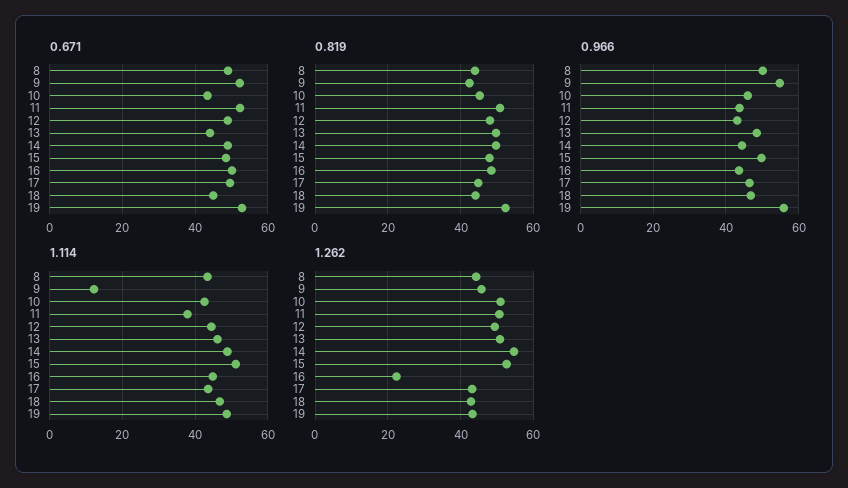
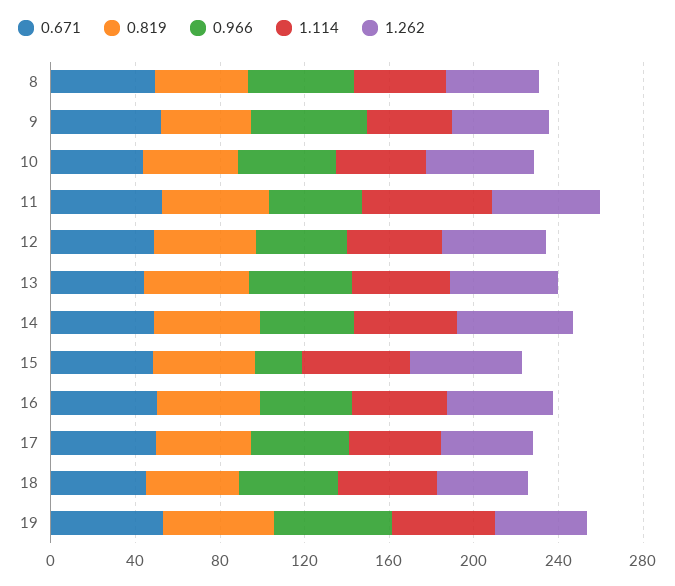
0.966, 15: 50 -> 20
1.114, 9: 12 -> 40
1.114, 11: 38 -> 60
1.262, 16: 22 -> 50

